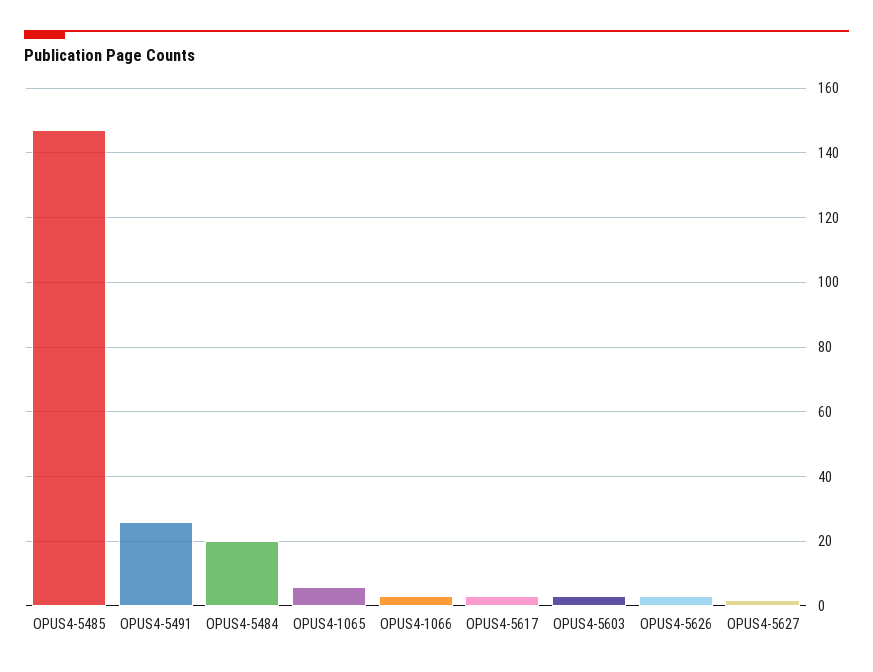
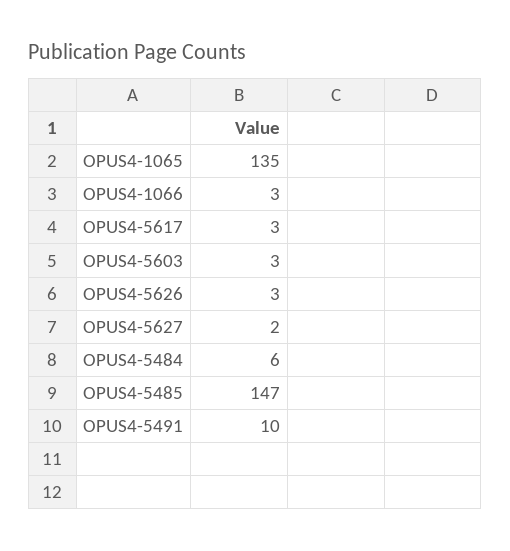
OPUS4-5491: 25 -> 10
OPUS4-5484: 20 -> 6
OPUS4-1065: 5 -> 135

